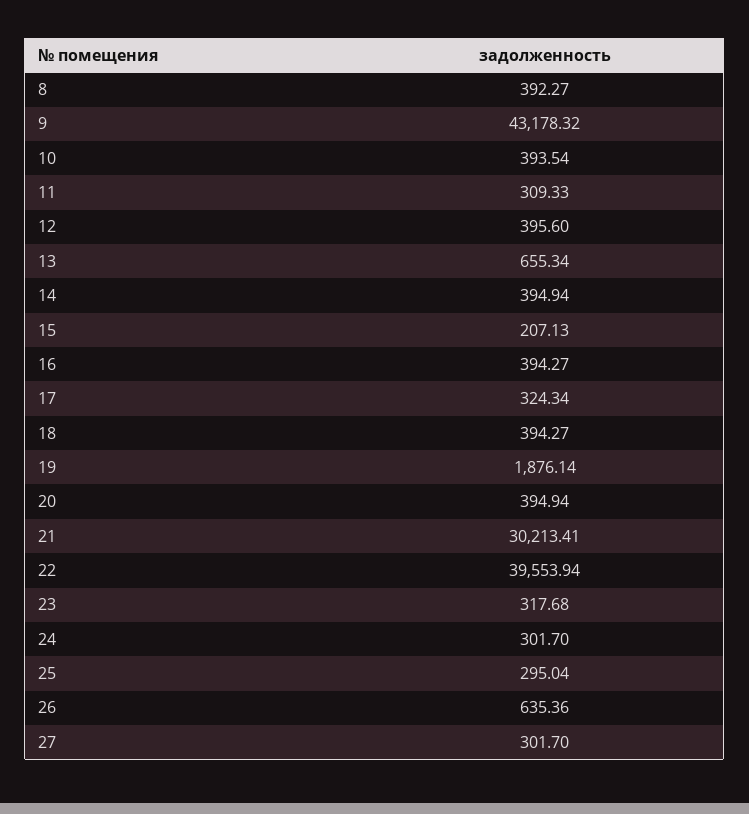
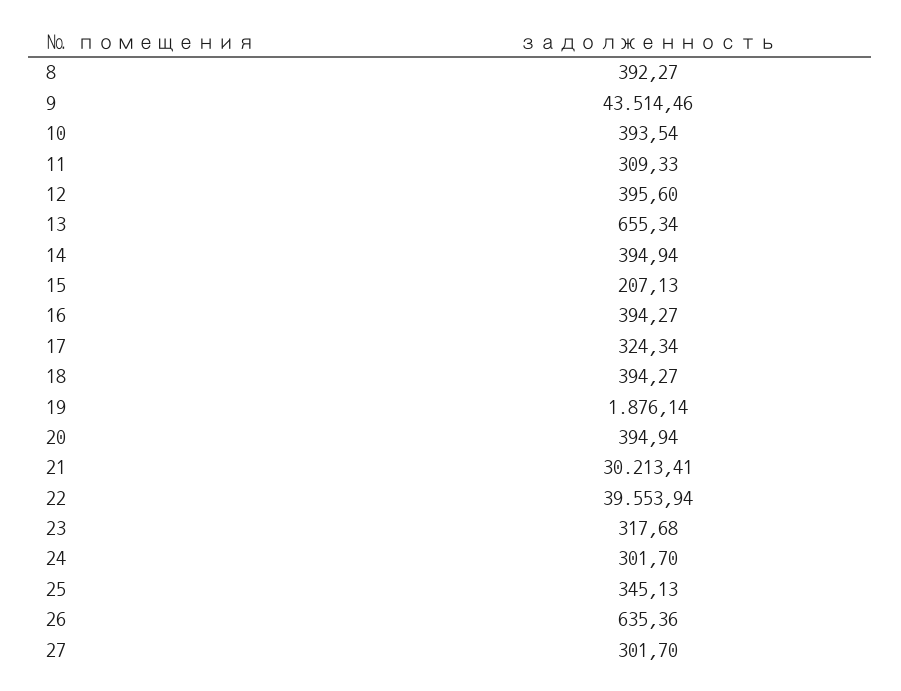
9: 43178.32 -> 43514.46
25: 295.04 -> 345.13

